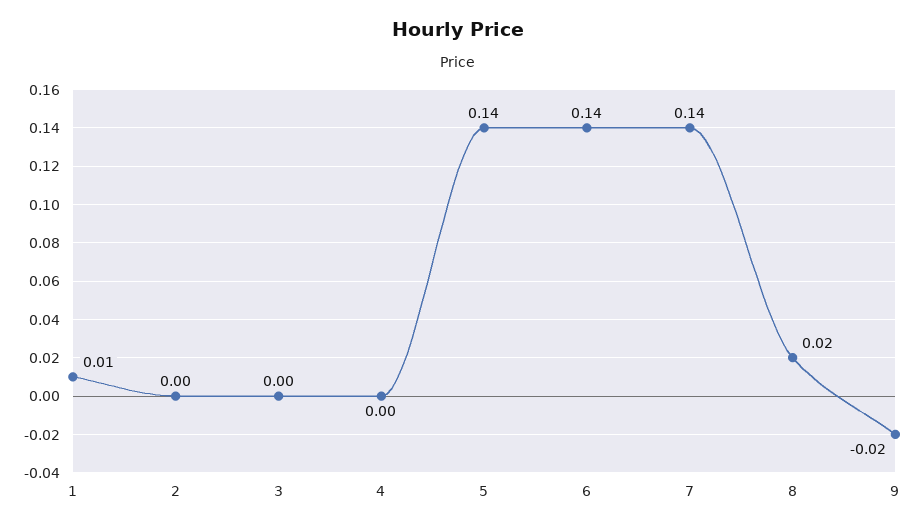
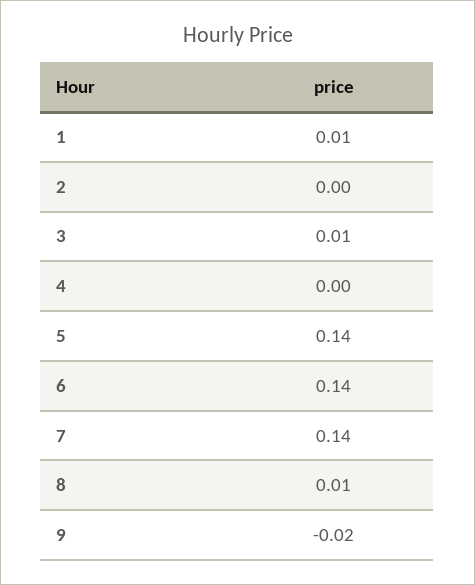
3: 0 -> 0.01
8: 0.02 -> 0.01

